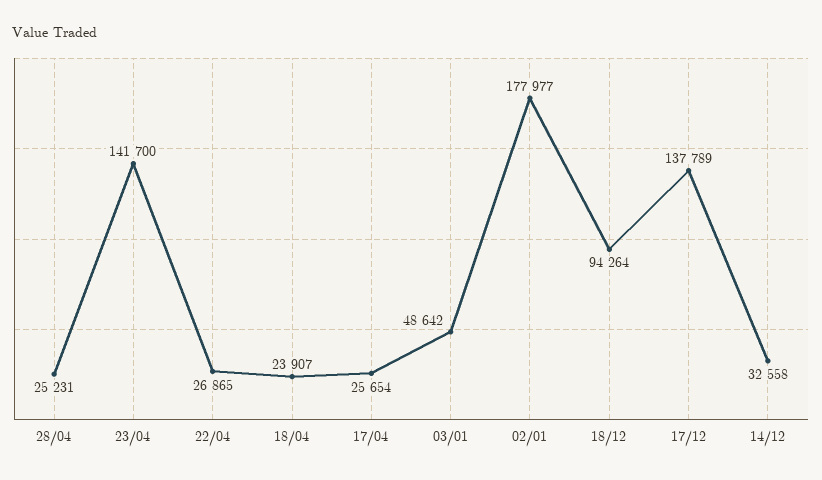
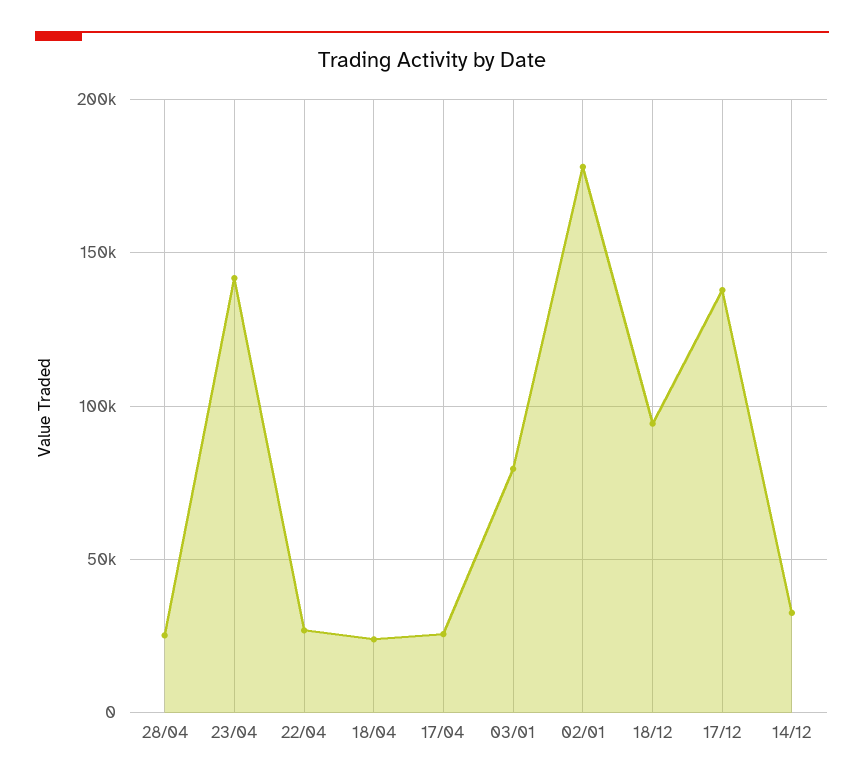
03/01: 48642 -> 80000

